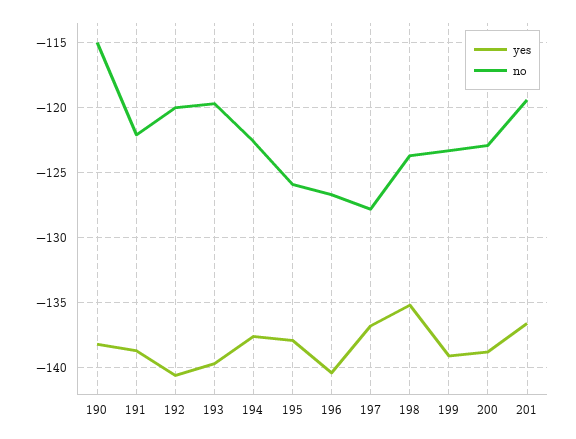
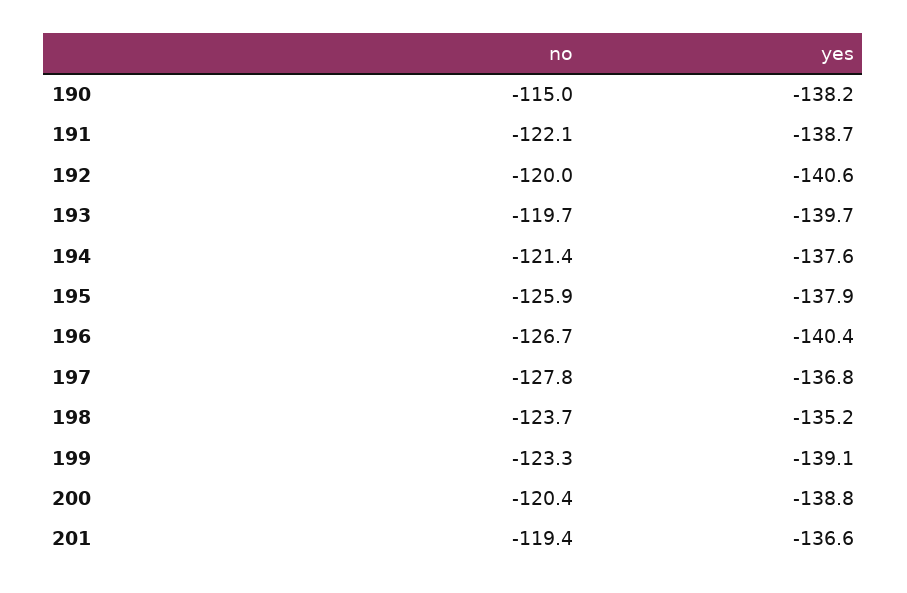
no, 194: -122.5 -> -121.4
no, 200: -123 -> -120.4

